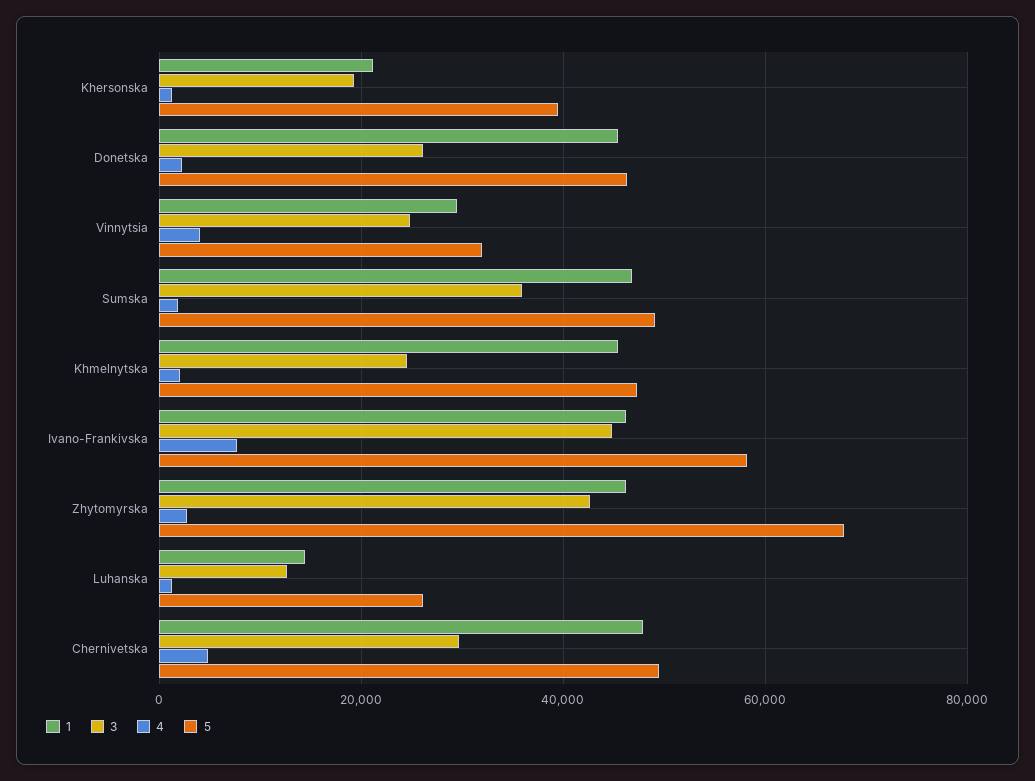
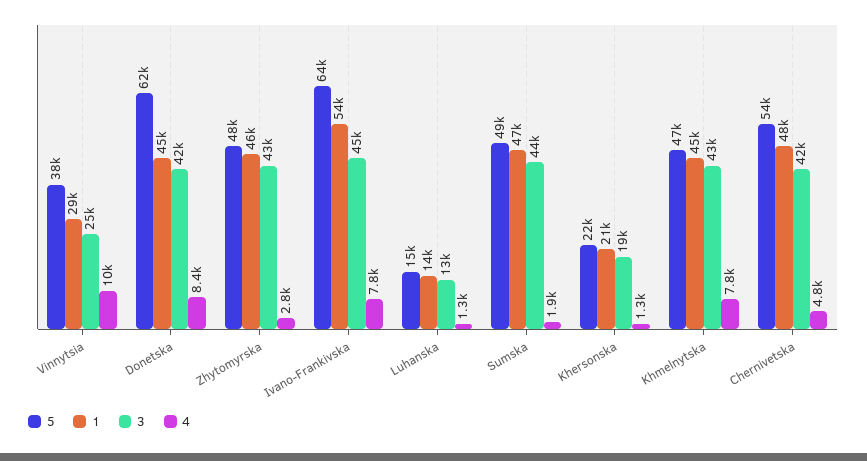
5, Khersonska: 40000 -> 22000
3, Donetska: 26000 -> 42000
4, Donetska: 2000 -> 8400
5, Donetska: 46000 -> 62000
4, Vinnytsia: 4000 -> 10000
5, Vinnytsia: 32000 -> 38000
3, Sumska: 36000 -> 44000
3, Khmelnytska: 24000 -> 43000
4, Khmelnytska: 2000 -> 7800
1, Ivano-Frankivska: 46000 -> 54000
5, Ivano-Frankivska: 58000 -> 64000
5, Zhytomyrska: 68000 -> 48000
5, Luhanska: 26000 -> 15000
3, Chernivetska: 30000 -> 42000
5, Chernivetska: 50000 -> 54000

